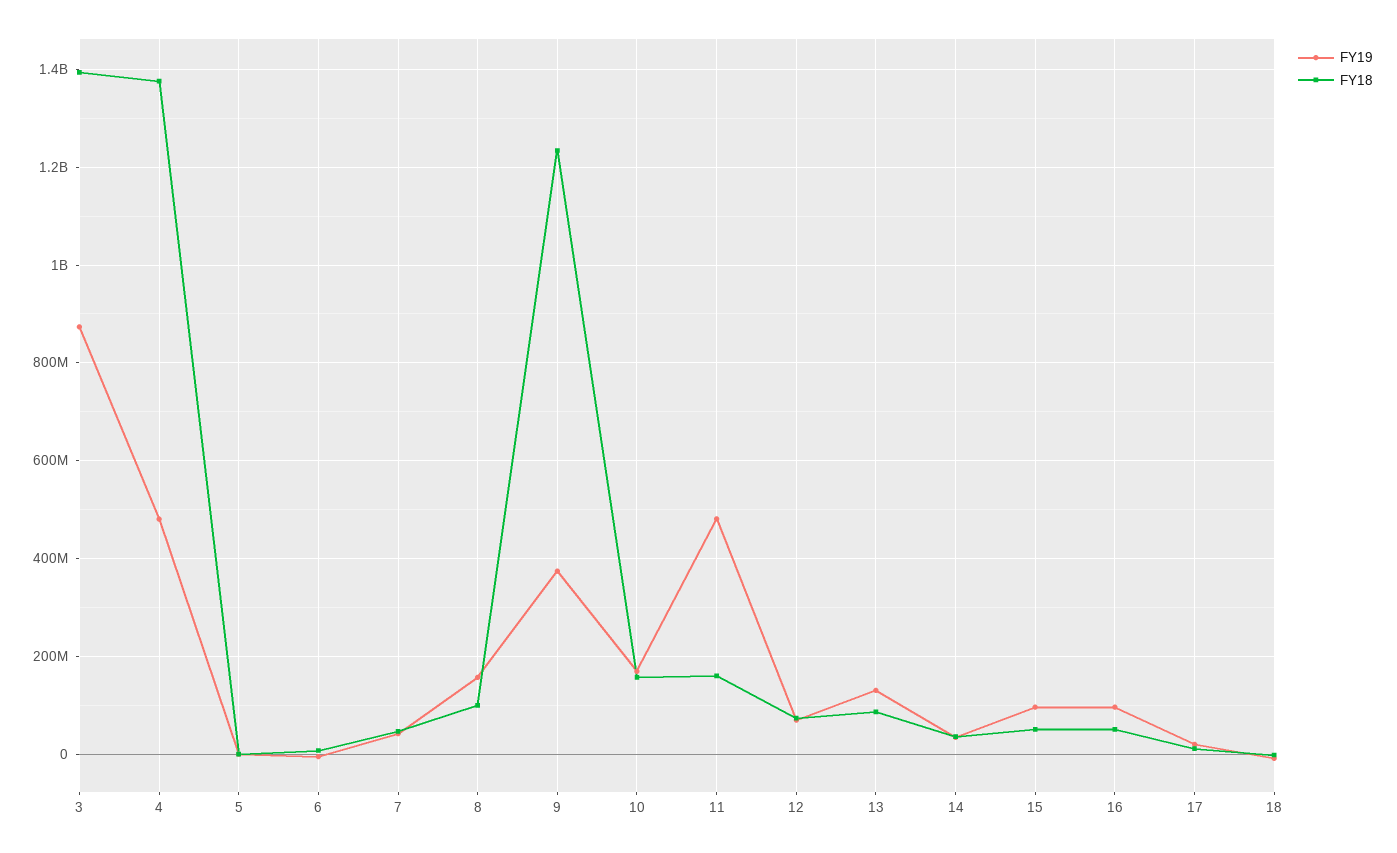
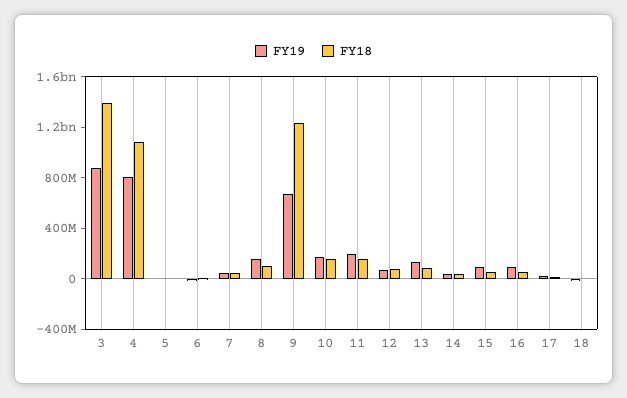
FY19, 4: 480000000 -> 800000000
FY18, 4: 1380000000 -> 1100000000
FY19, 9: 380000000 -> 700000000
FY19, 11: 480000000 -> 200000000

